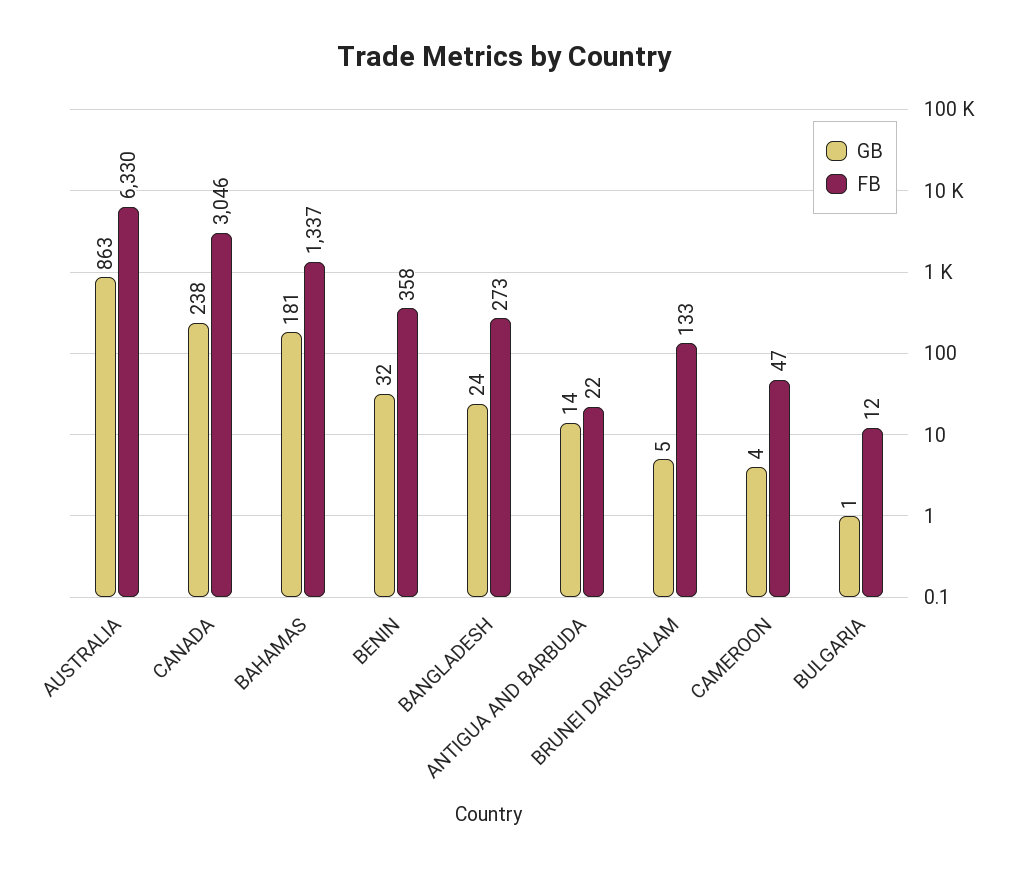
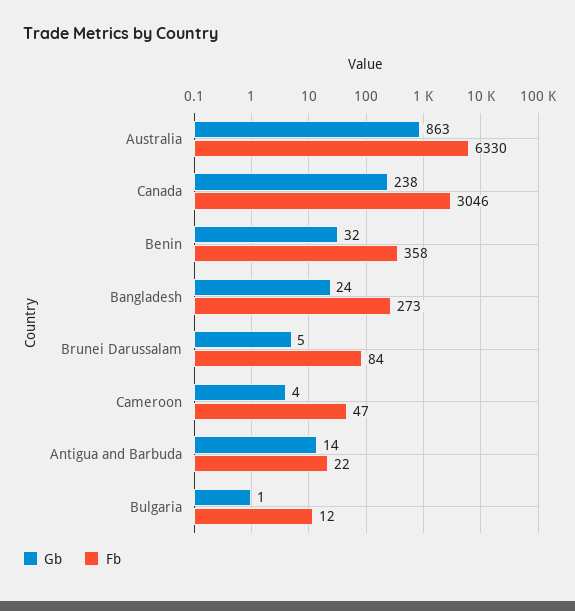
GB, BAHAMAS: 181 -> none
FB, BAHAMAS: 1337 -> none
FB, BRUNEI DARUSSALAM: 133 -> 84

